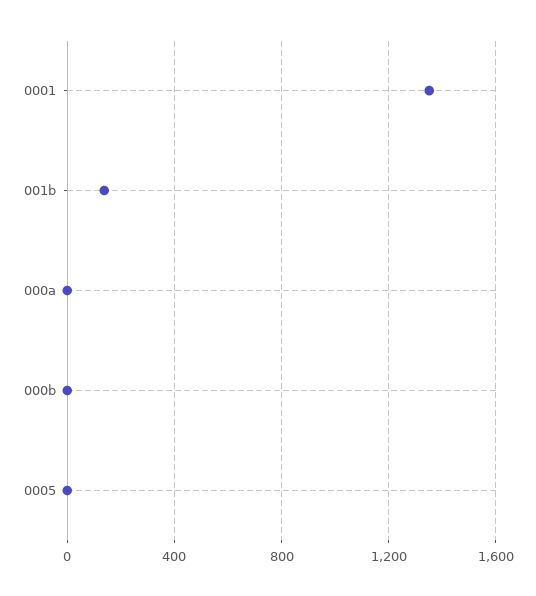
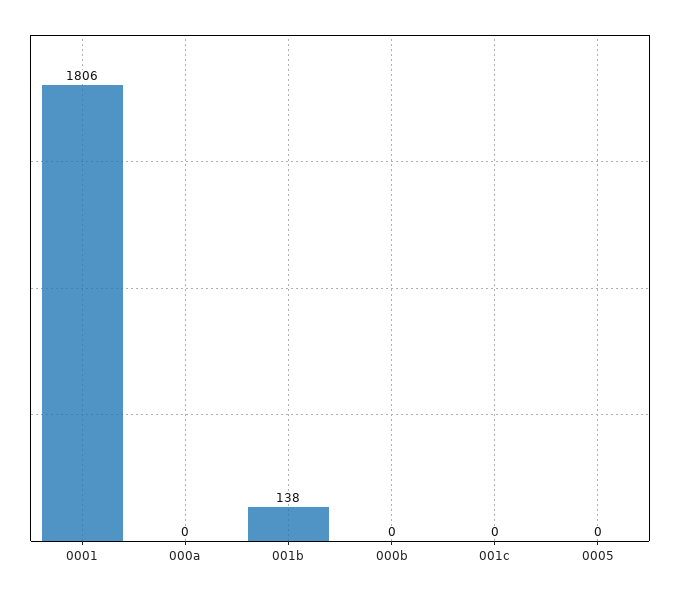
0001: 1350 -> 1806
001c: none -> 0

